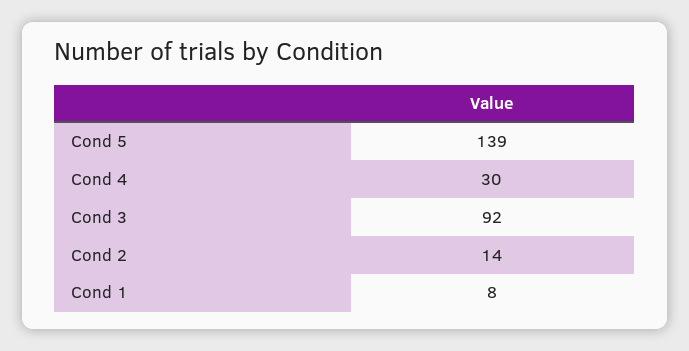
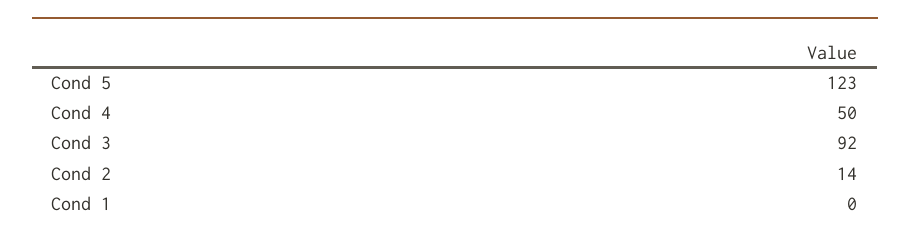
Cond 5: 139 -> 123
Cond 4: 30 -> 50
Cond 1: 8 -> 0

